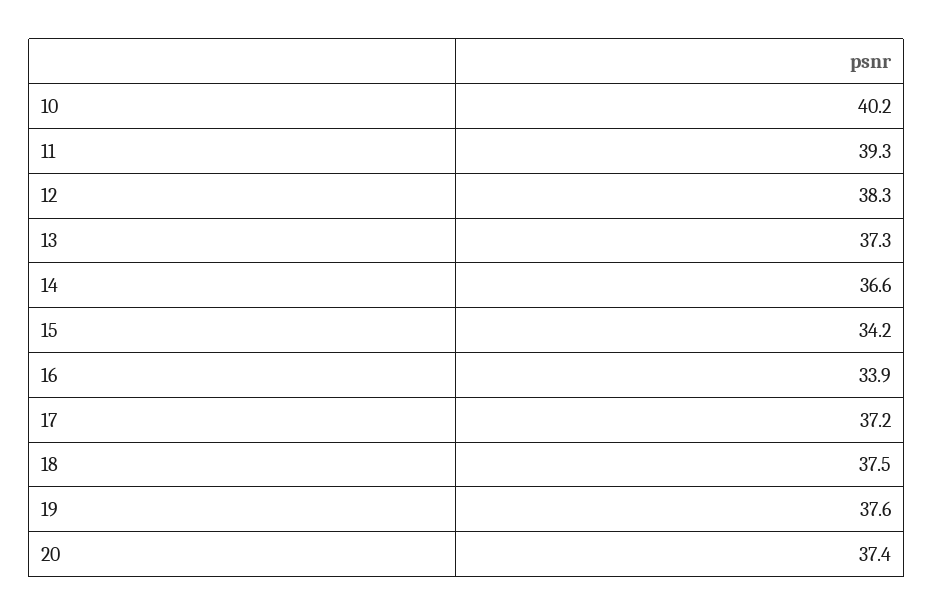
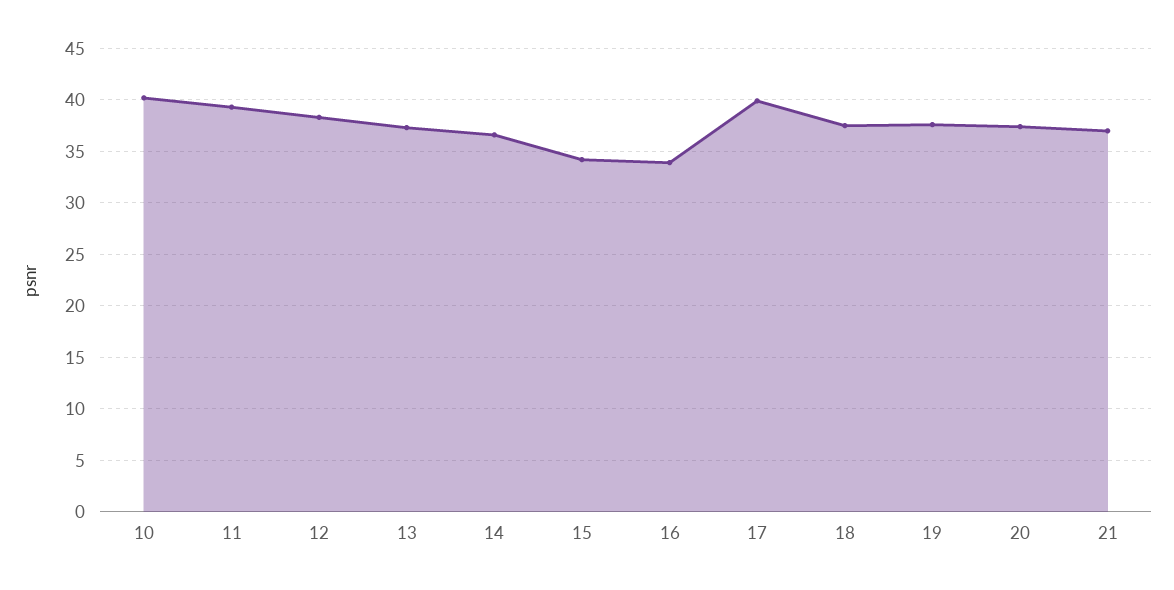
17: 37.2 -> 40
21: none -> 37

